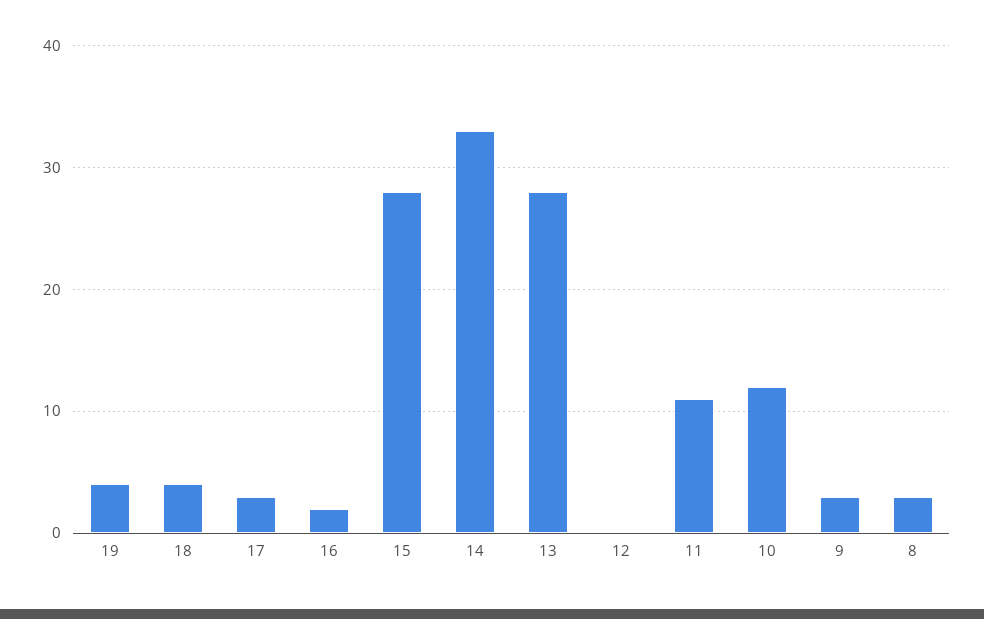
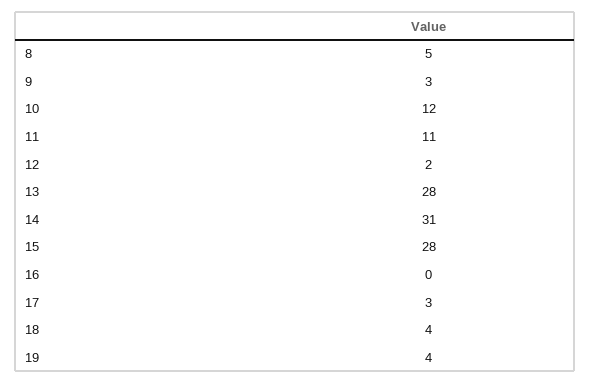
16: 2 -> 0
14: 33 -> 31
12: 0 -> 2
8: 3 -> 5

